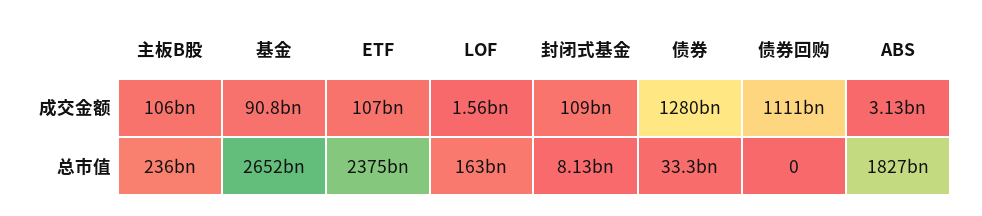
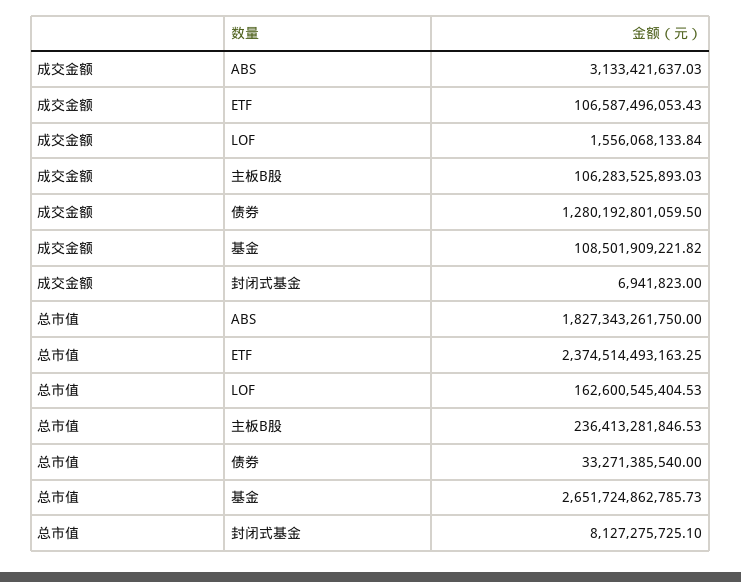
基金, 成交金额: 90800000000 -> 108501909221.82
封闭式基金, 成交金额: 109000000000 -> 6941823
债券回购, 成交金额: 1111000000000 -> none
债券回购, 总市值: 0 -> none

